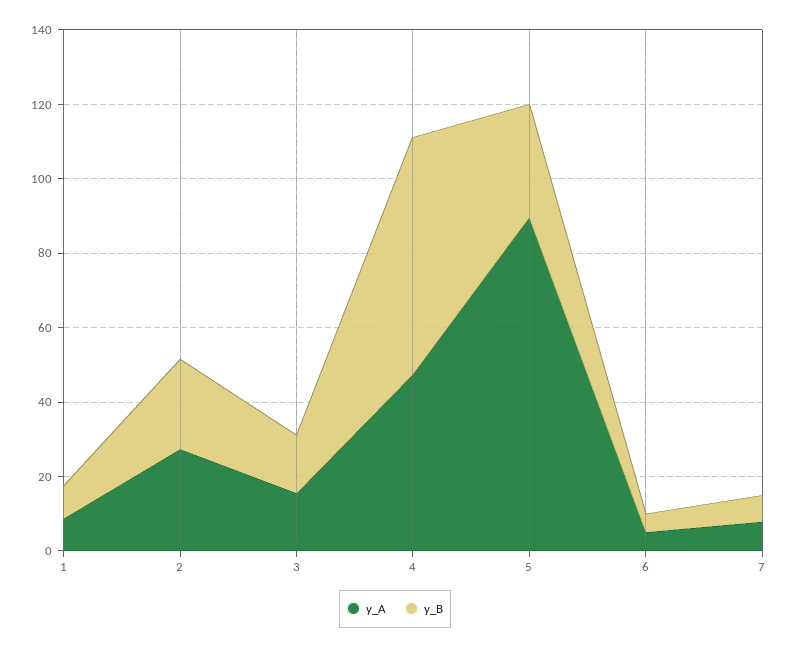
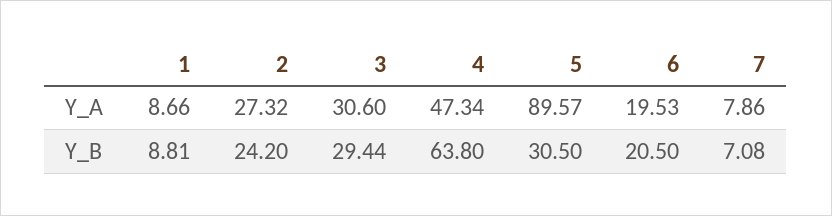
y_A, 3: 15 -> 30.6
y_B, 3: 15 -> 29.44
y_A, 6: 5 -> 19.53
y_B, 6: 5 -> 20.5

